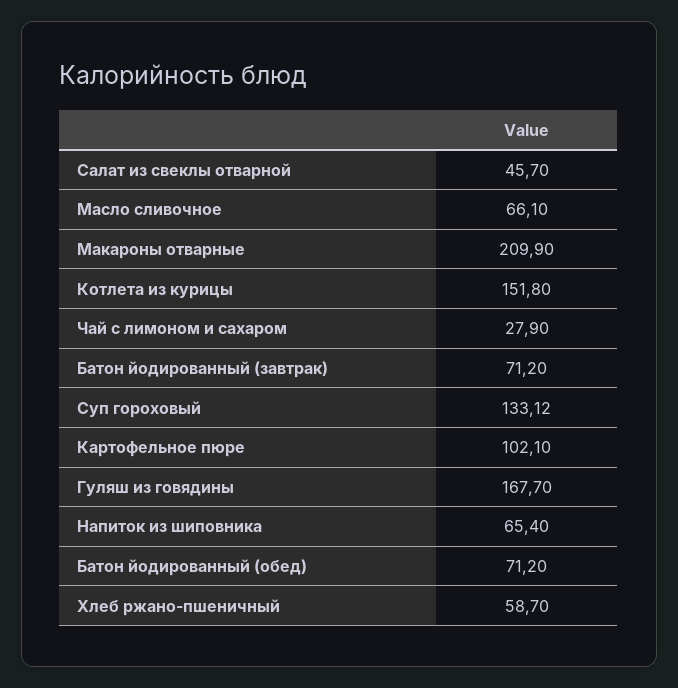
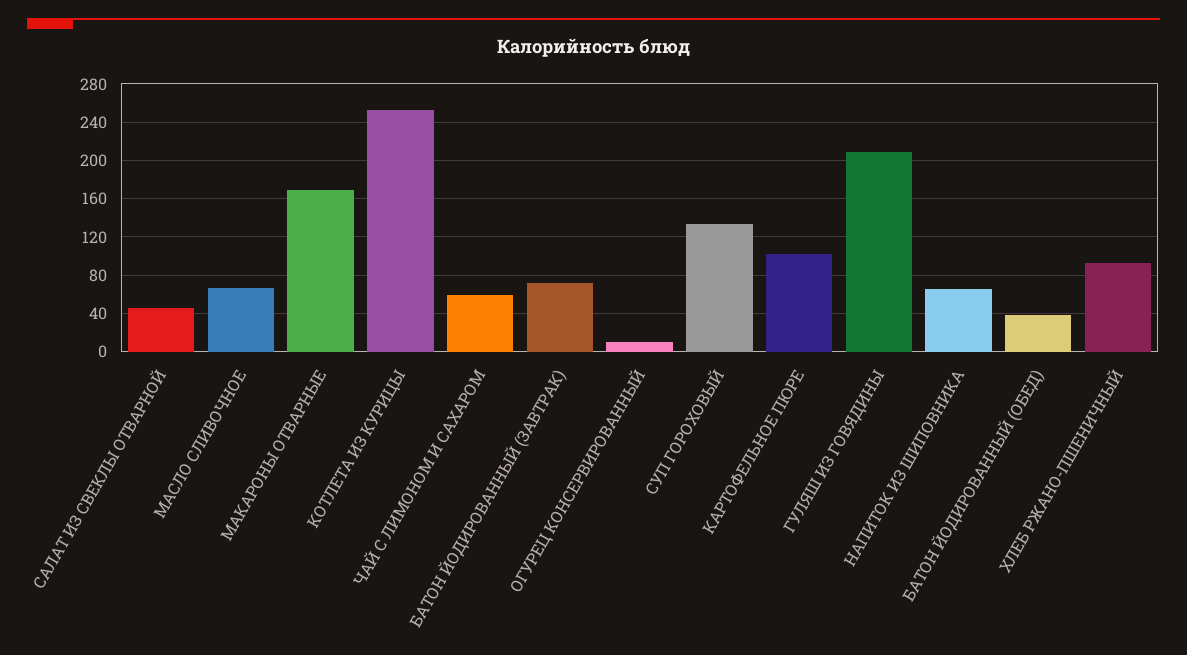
Макароны отварные: 209.9 -> 170
Котлета из курицы: 151.8 -> 250
Чай с лимоном и сахаром: 27.9 -> 60
Гуляш из говядины: 167.7 -> 210
Батон йодированный (обед): 71.2 -> 40
Хлеб ржано-пшеничный: 58.7 -> 90
ОГУРЕЦ КОНСЕРВИРОВАННЫЙ: none -> 10

